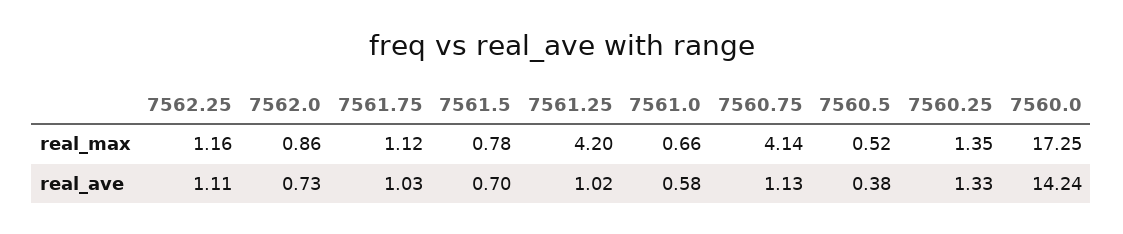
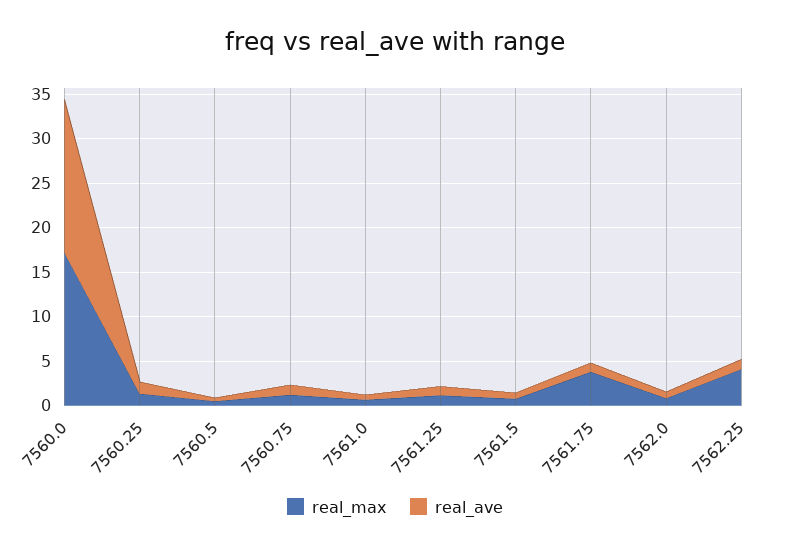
real_max, 7562.25: 1.16 -> 4
real_max, 7561.75: 1.12 -> 4
real_max, 7561.25: 4.2 -> 1
real_max, 7560.75: 4.14 -> 1
real_ave, 7560.0: 14.24 -> 17

